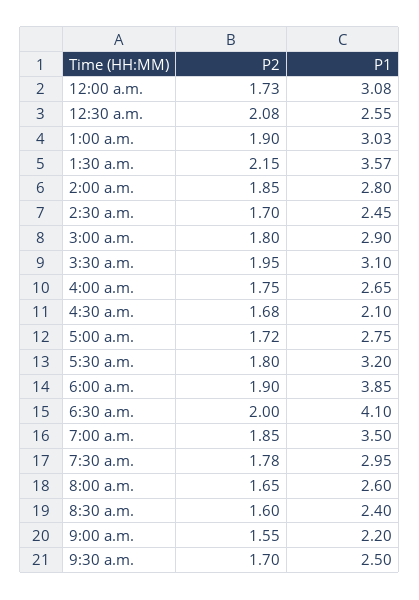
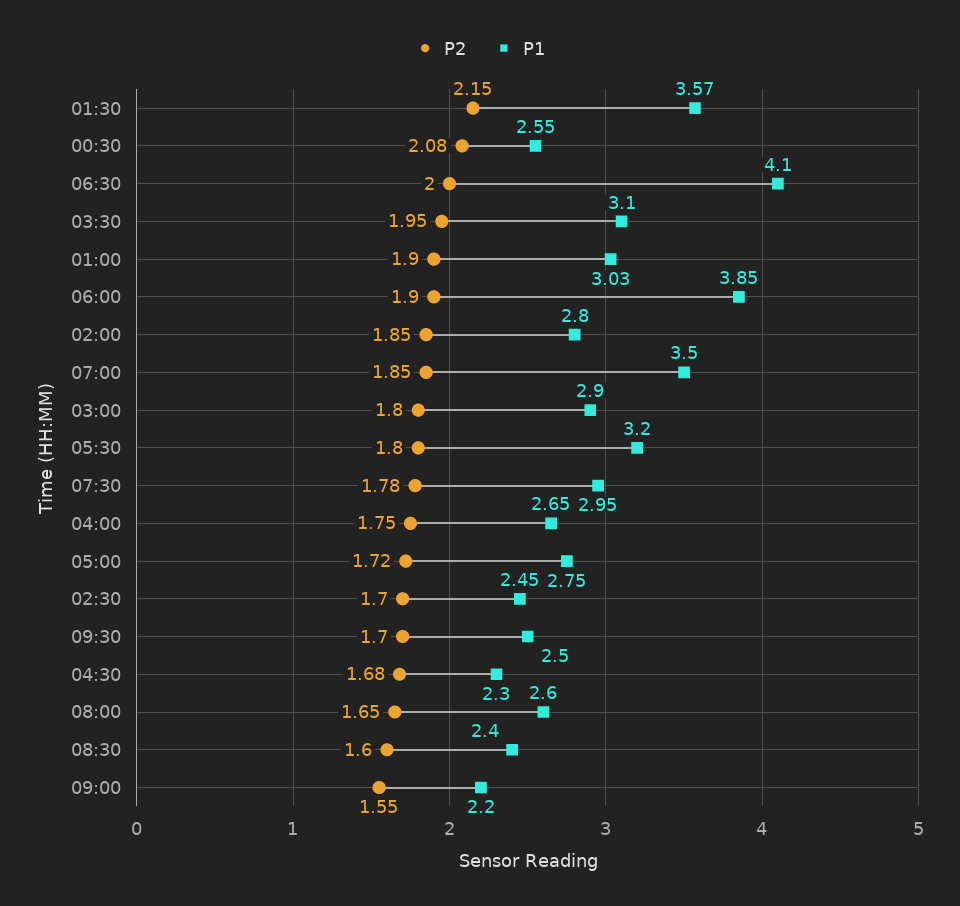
P2, 12:00 a.m.: 1.73 -> none
P1, 12:00 a.m.: 3.08 -> none
P1, 4:30 a.m.: 2.1 -> 2.3

